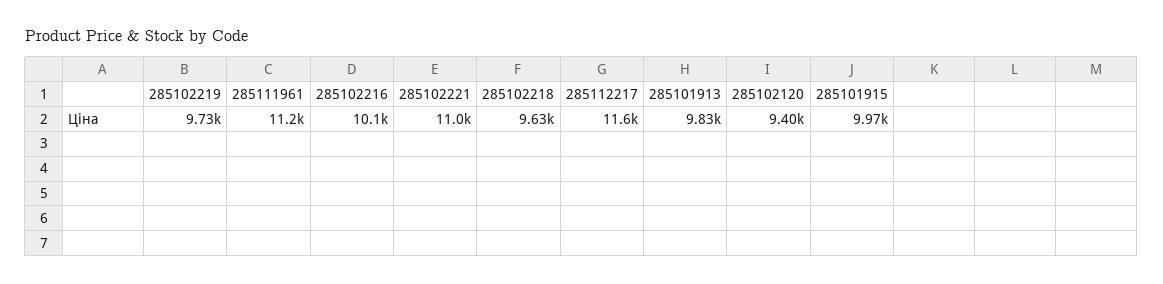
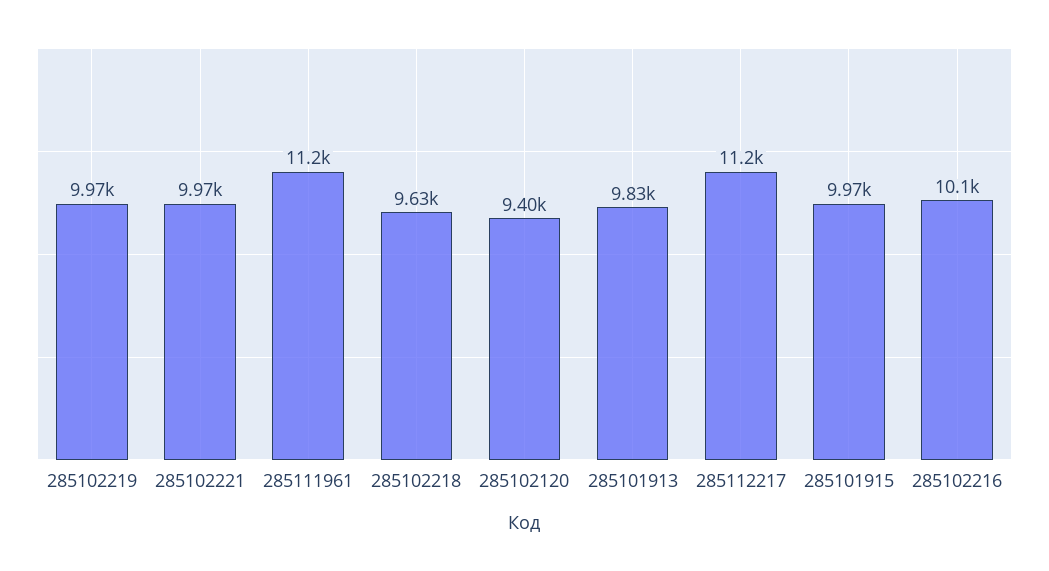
285102219: 9730 -> 9970
285102221: 11000 -> 9970
285112217: 11600 -> 11200

